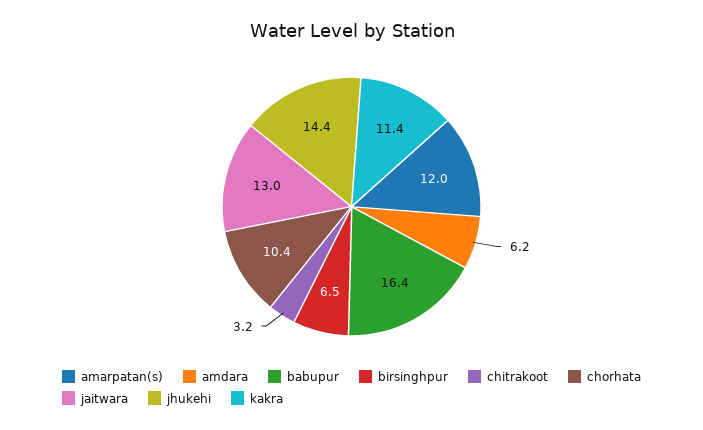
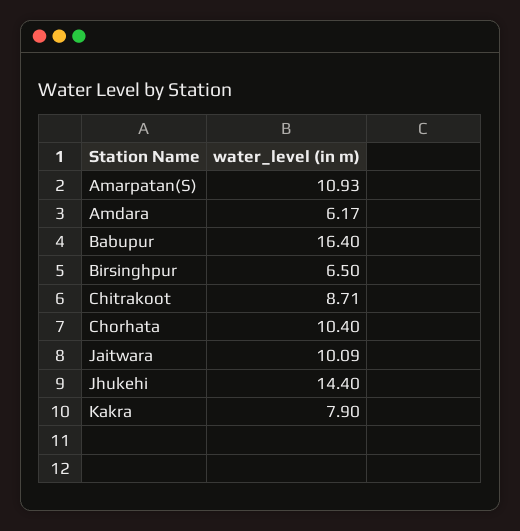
amarpatan(s): 12 -> 10.93
chitrakoot: 3.2 -> 8.71
jaitwara: 13 -> 10.09
kakra: 11.4 -> 7.9

